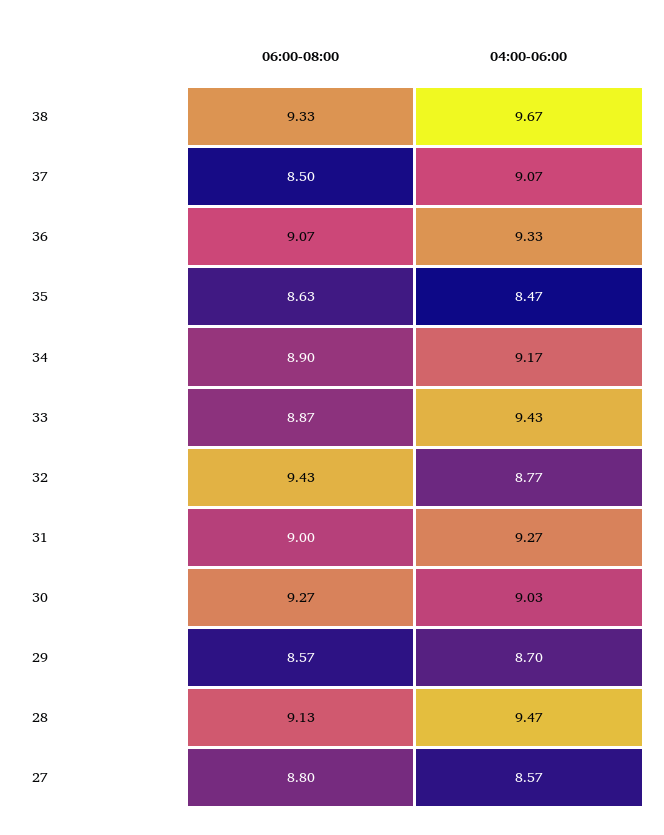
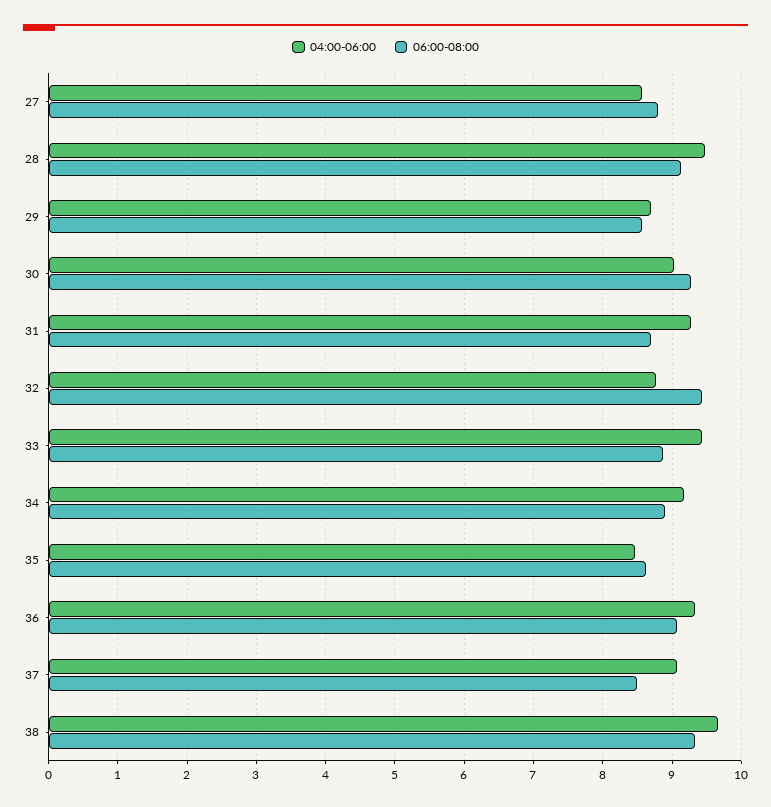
06:00-08:00, 31: 9 -> 8.7

